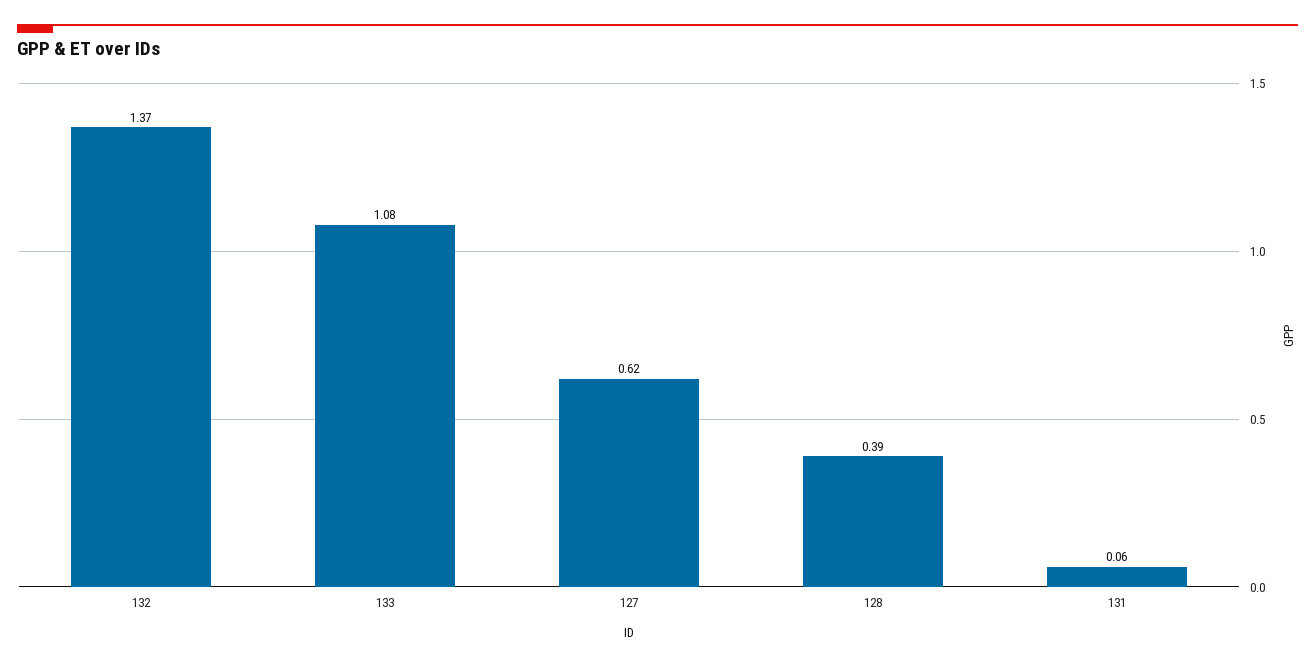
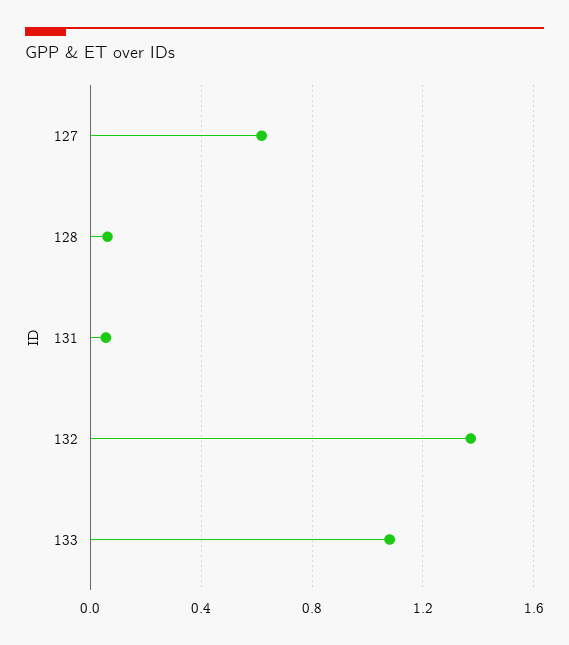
128: 0.39 -> 0.05

